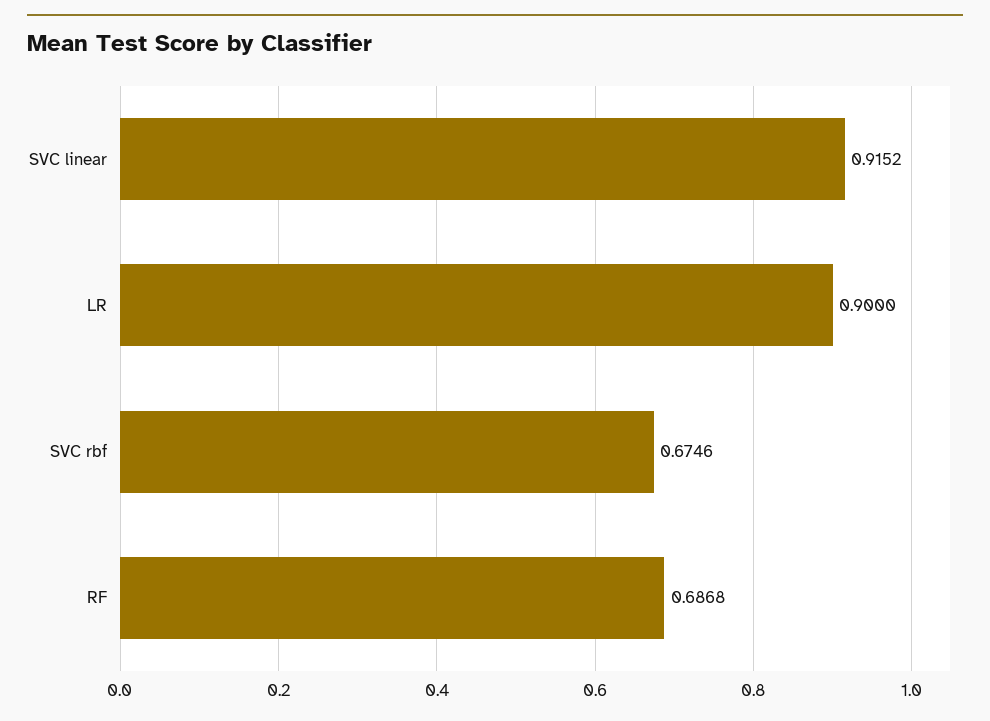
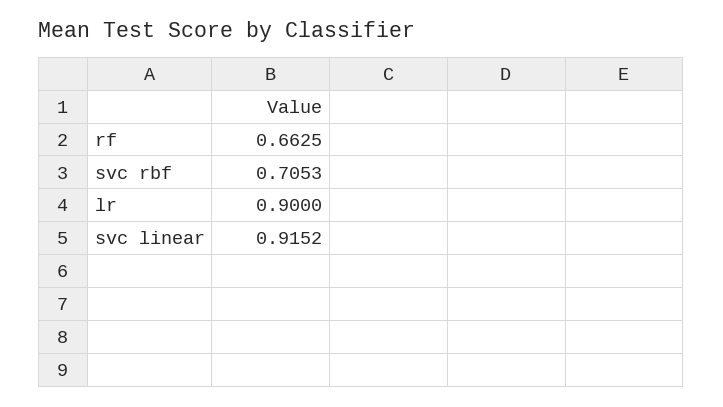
SVC rbf: 0.6746 -> 0.7053
RF: 0.6868 -> 0.6625

